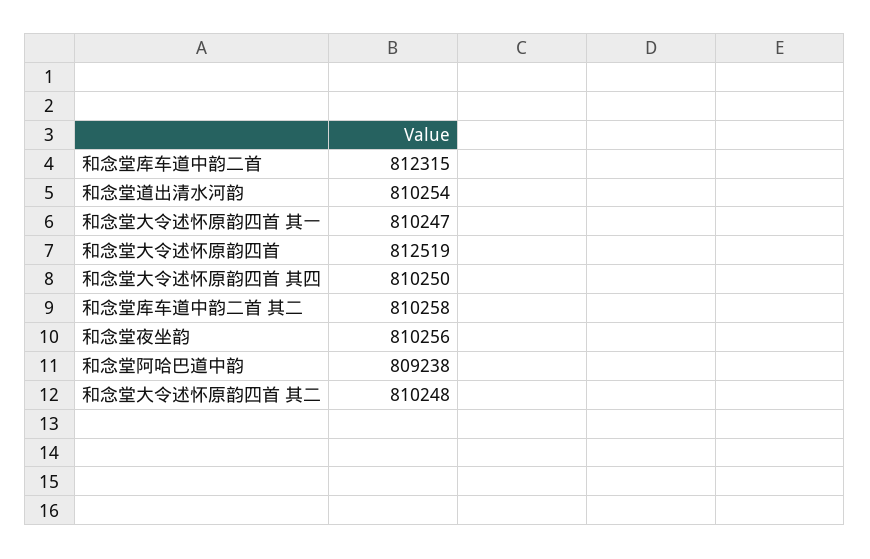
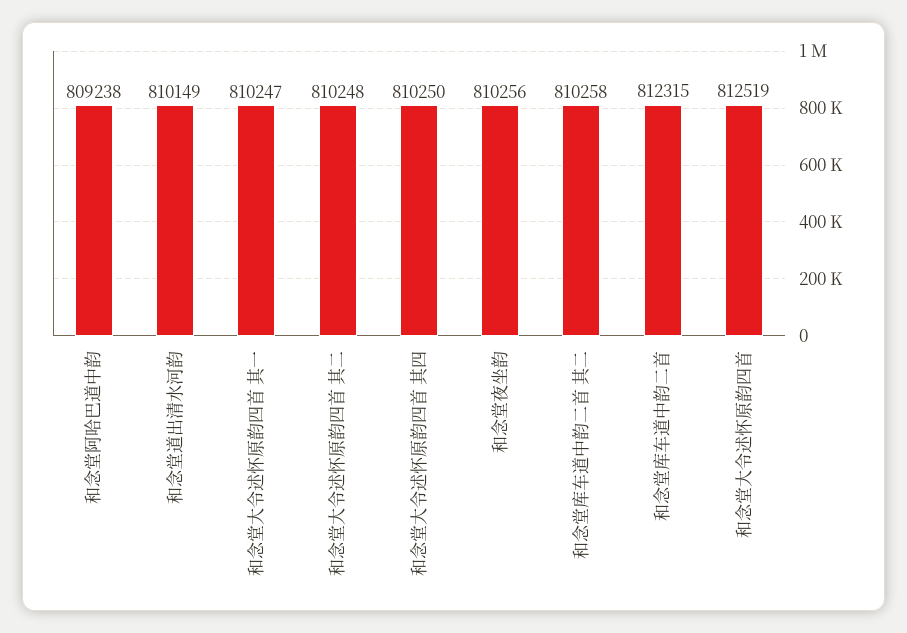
和念堂道出清水河韵: 810254 -> 810149

